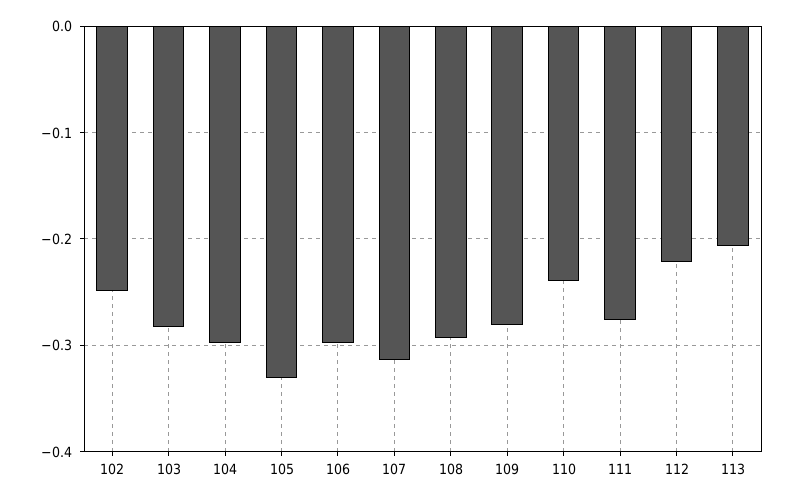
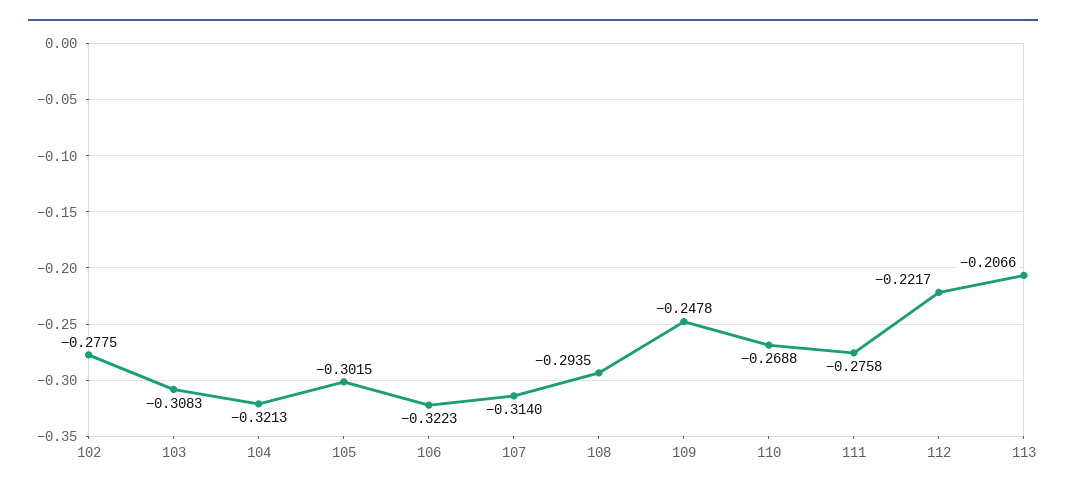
102: -0.25 -> -0.2775
103: -0.28 -> -0.3083
104: -0.3 -> -0.3213
105: -0.33 -> -0.3015
106: -0.3 -> -0.3223
109: -0.28 -> -0.2478
110: -0.24 -> -0.2688

